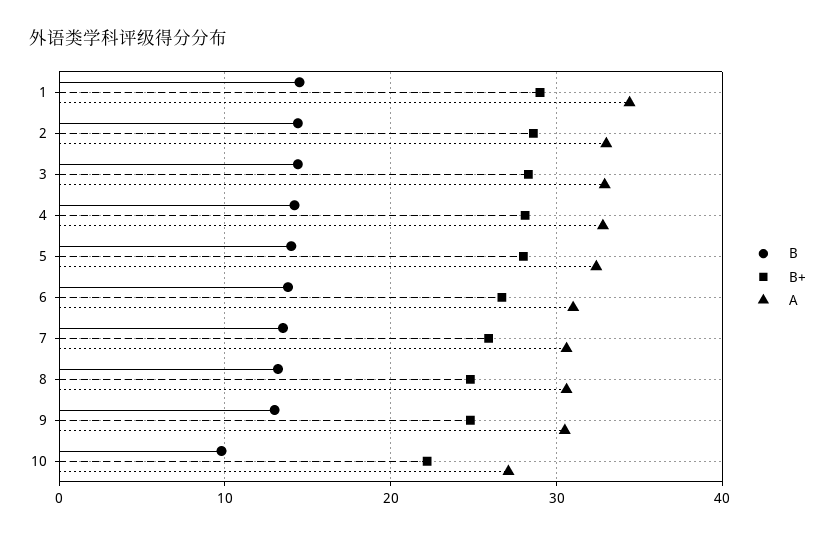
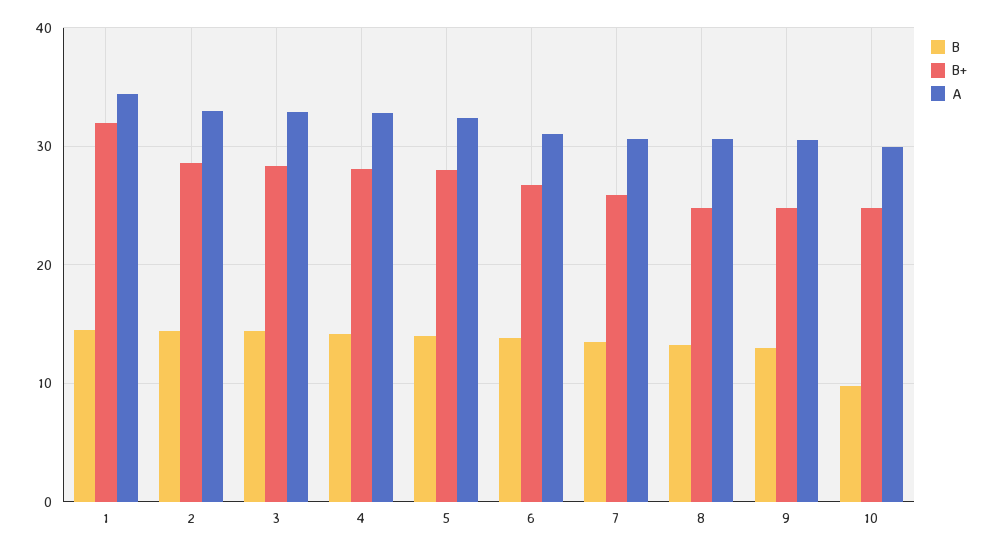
B+, 1: 29 -> 32
B+, 10: 22 -> 25
A, 10: 27 -> 30

